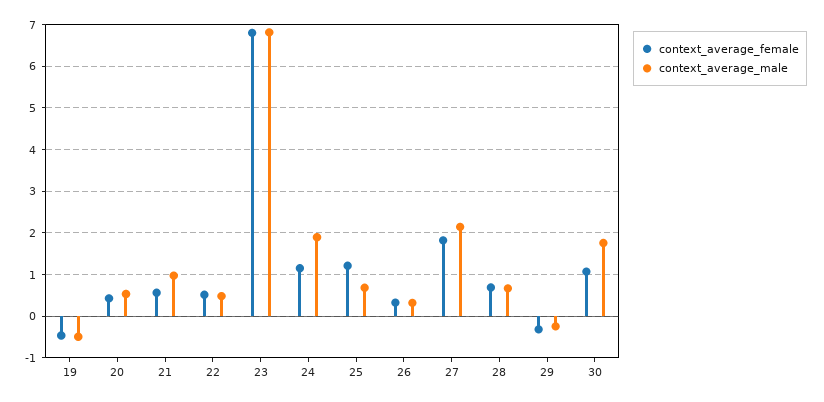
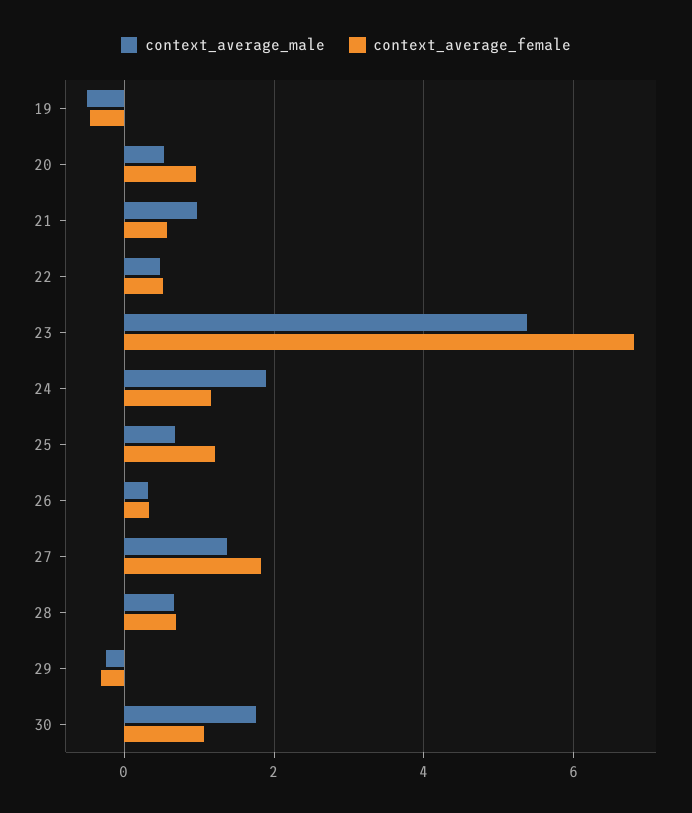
context_average_female, 20: 0.4 -> 1
context_average_male, 23: 6.8 -> 5.4
context_average_male, 27: 2.2 -> 1.4

